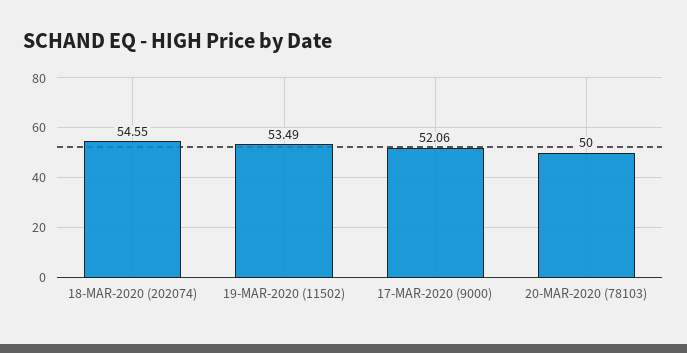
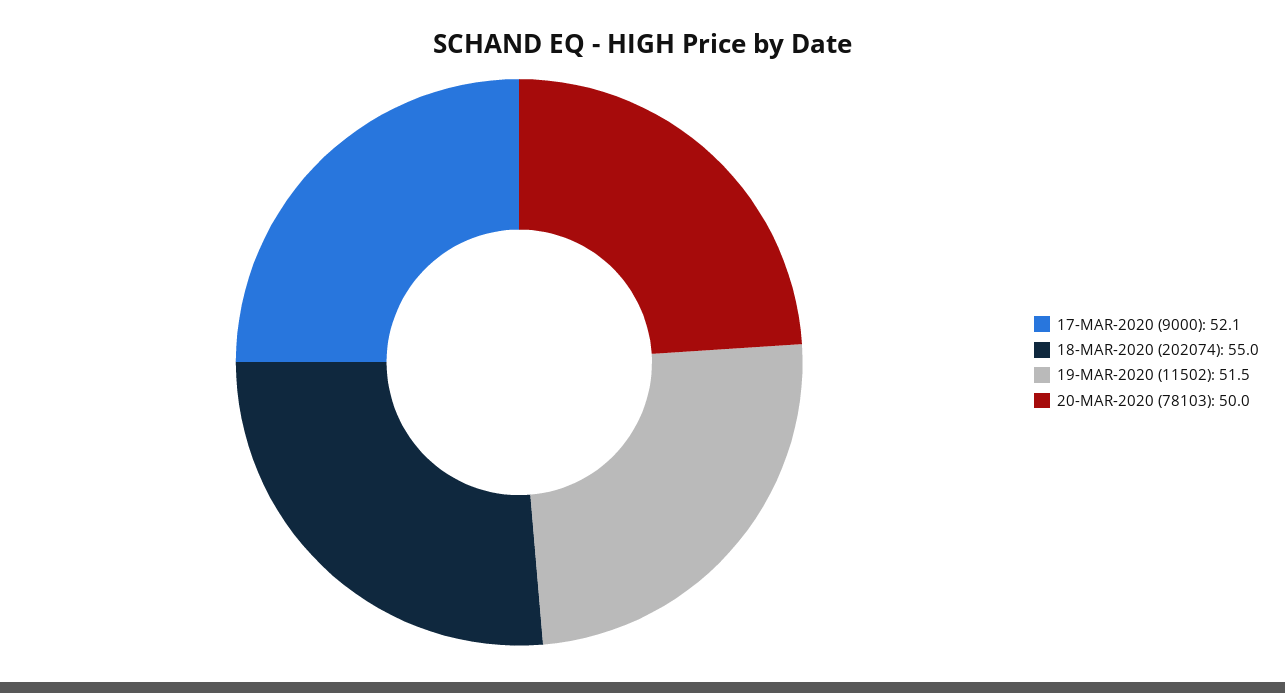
18-MAR-2020 (202074): 54.55 -> 55
19-MAR-2020 (11502): 53.49 -> 51.5

